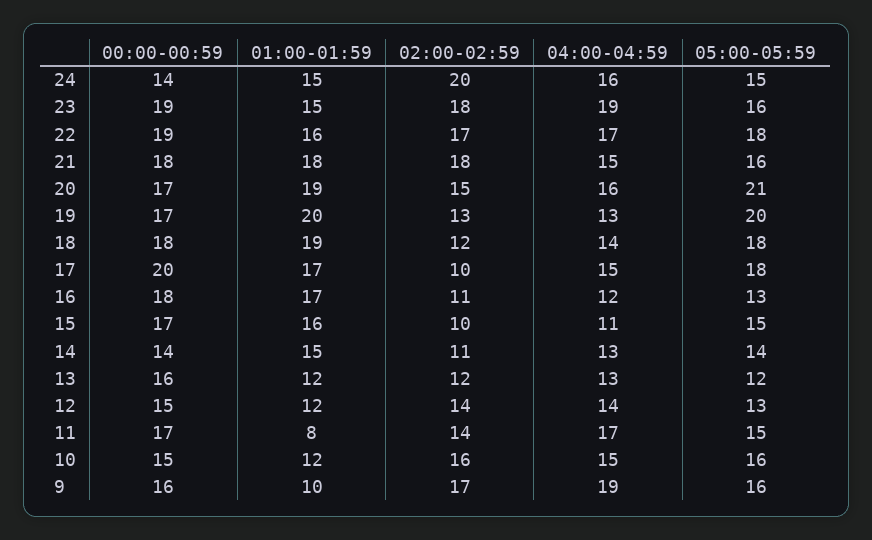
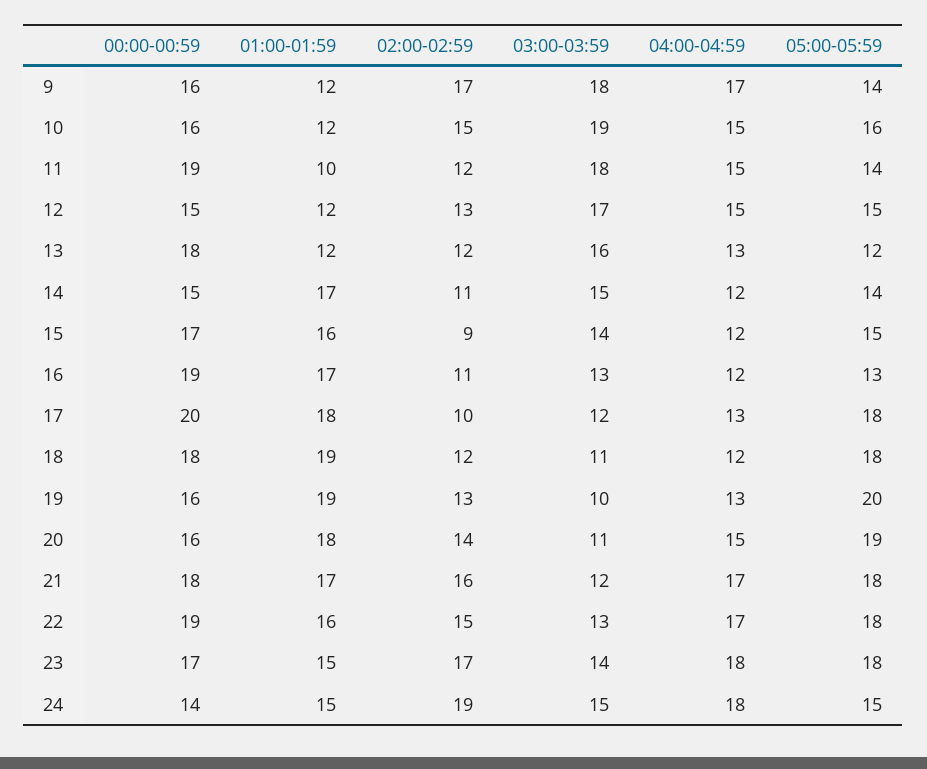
02:00-02:59, 24: 20 -> 19
04:00-04:59, 24: 16 -> 18
00:00-00:59, 23: 19 -> 17
02:00-02:59, 23: 18 -> 17
04:00-04:59, 23: 19 -> 18
05:00-05:59, 23: 16 -> 18
02:00-02:59, 22: 17 -> 15
01:00-01:59, 21: 18 -> 17
02:00-02:59, 21: 18 -> 16
04:00-04:59, 21: 15 -> 17
05:00-05:59, 21: 16 -> 18
00:00-00:59, 20: 17 -> 16
01:00-01:59, 20: 19 -> 18
02:00-02:59, 20: 15 -> 14
04:00-04:59, 20: 16 -> 15
05:00-05:59, 20: 21 -> 19
00:00-00:59, 19: 17 -> 16
01:00-01:59, 19: 20 -> 19
04:00-04:59, 18: 14 -> 12
01:00-01:59, 17: 17 -> 18
04:00-04:59, 17: 15 -> 13
00:00-00:59, 16: 18 -> 19
02:00-02:59, 15: 10 -> 9
04:00-04:59, 15: 11 -> 12
00:00-00:59, 14: 14 -> 15
01:00-01:59, 14: 15 -> 17
04:00-04:59, 14: 13 -> 12
00:00-00:59, 13: 16 -> 18
02:00-02:59, 12: 14 -> 13
04:00-04:59, 12: 14 -> 15
05:00-05:59, 12: 13 -> 15
00:00-00:59, 11: 17 -> 19
01:00-01:59, 11: 8 -> 10
02:00-02:59, 11: 14 -> 12
04:00-04:59, 11: 17 -> 15
05:00-05:59, 11: 15 -> 14
00:00-00:59, 10: 15 -> 16
02:00-02:59, 10: 16 -> 15
01:00-01:59, 9: 10 -> 12
04:00-04:59, 9: 19 -> 17
05:00-05:59, 9: 16 -> 14
03:00-03:59, 9: none -> 18
03:00-03:59, 10: none -> 19
03:00-03:59, 11: none -> 18
03:00-03:59, 12: none -> 17
03:00-03:59, 13: none -> 16
03:00-03:59, 14: none -> 15
03:00-03:59, 15: none -> 14
03:00-03:59, 16: none -> 13
03:00-03:59, 17: none -> 12
03:00-03:59, 18: none -> 11
03:00-03:59, 19: none -> 10
03:00-03:59, 20: none -> 11
03:00-03:59, 21: none -> 12
03:00-03:59, 22: none -> 13
03:00-03:59, 23: none -> 14
03:00-03:59, 24: none -> 15

